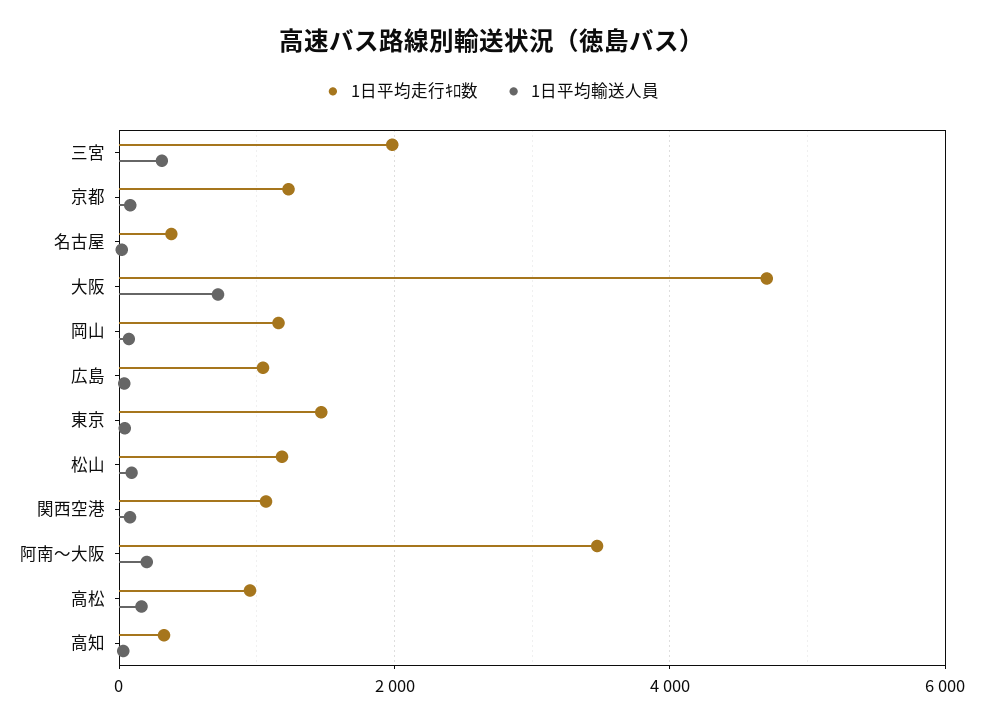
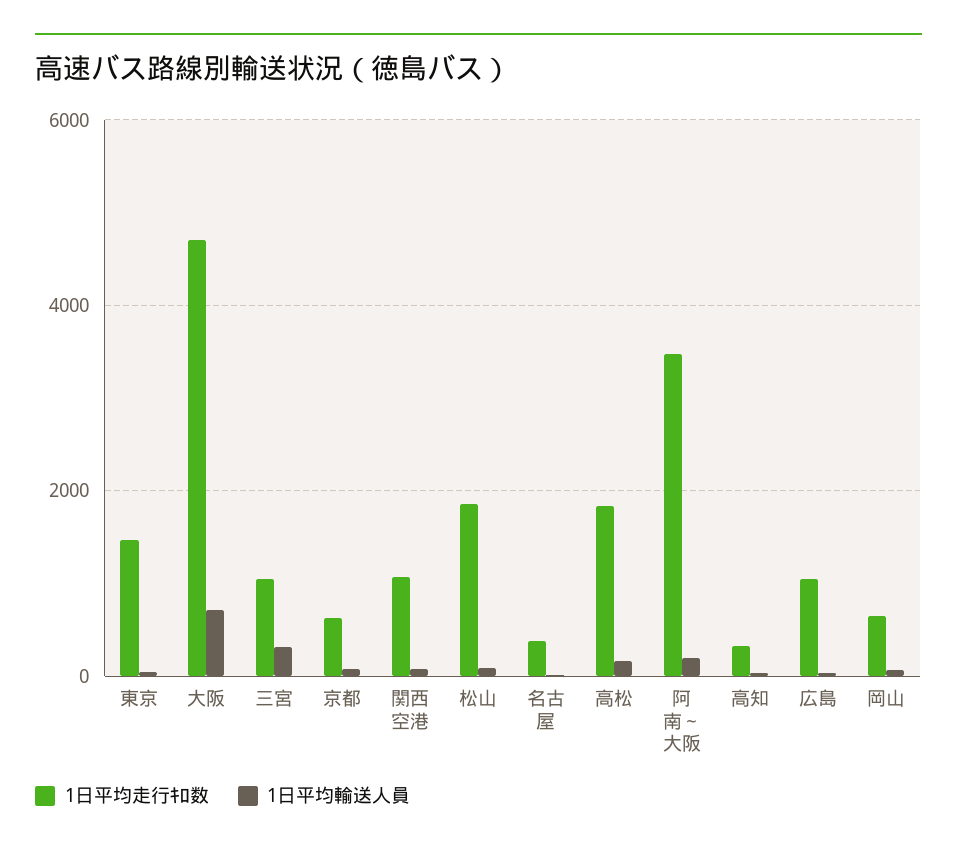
1日平均走行ｷﾛ数, 三宮: 2000 -> 1000
1日平均走行ｷﾛ数, 京都: 1200 -> 600
1日平均走行ｷﾛ数, 岡山: 1200 -> 600
1日平均走行ｷﾛ数, 松山: 1200 -> 1800
1日平均走行ｷﾛ数, 高松: 1000 -> 1800

